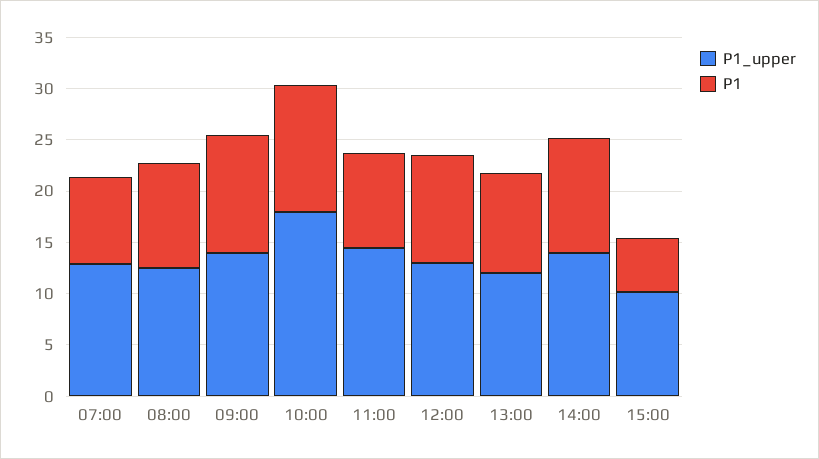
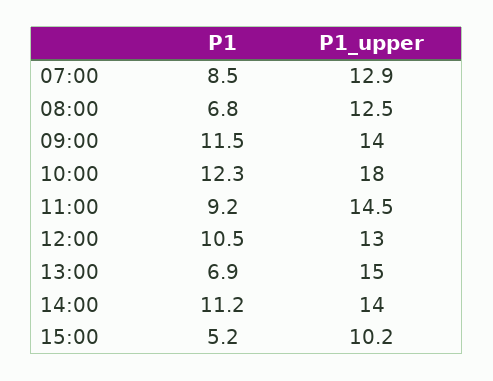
P1, 08:00: 10 -> 6.8
P1_upper, 13:00: 12 -> 15
P1, 13:00: 10 -> 6.9

